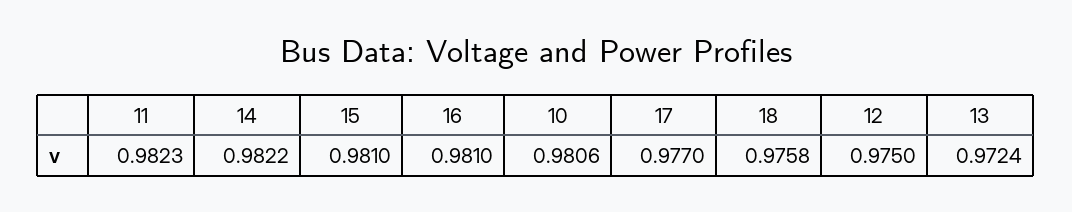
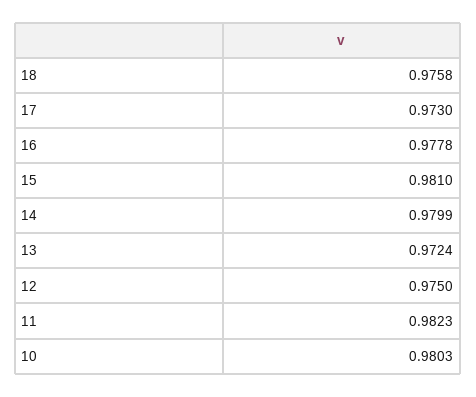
14: 0.9822 -> 0.9799
16: 0.981 -> 0.9778
10: 0.9806 -> 0.9803
17: 0.977 -> 0.973

